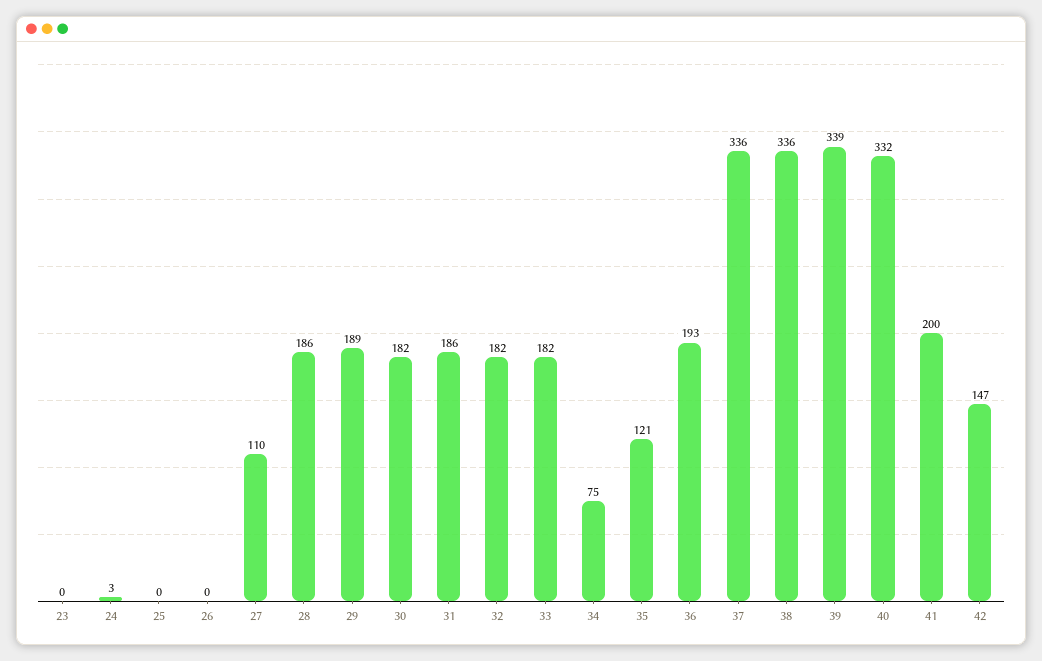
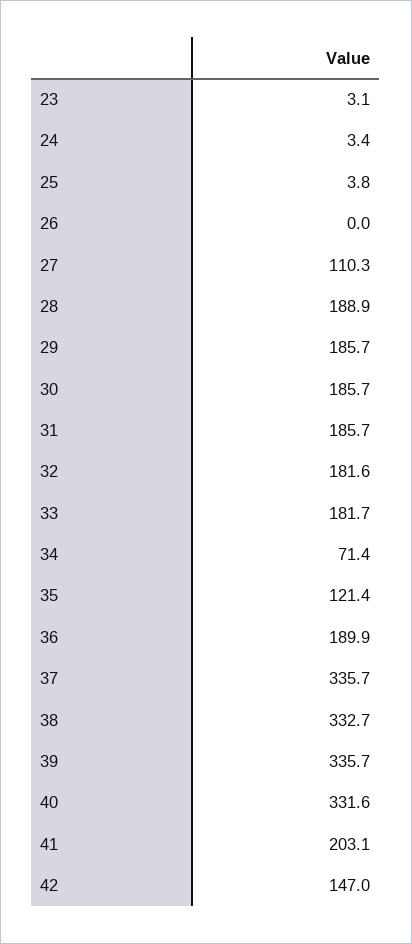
23: 0 -> 3.1
25: 0 -> 3.8
28: 186 -> 188.9
29: 189 -> 185.7
30: 182 -> 185.7
34: 75 -> 71.4
36: 193 -> 189.9
38: 336 -> 332.7
39: 339 -> 335.7
41: 200 -> 203.1

